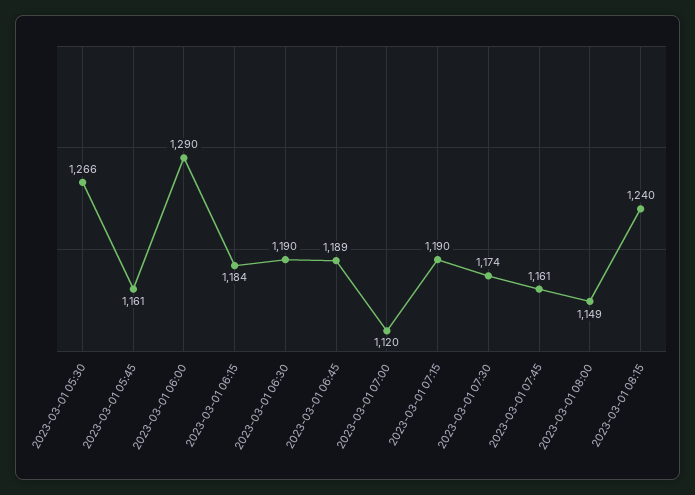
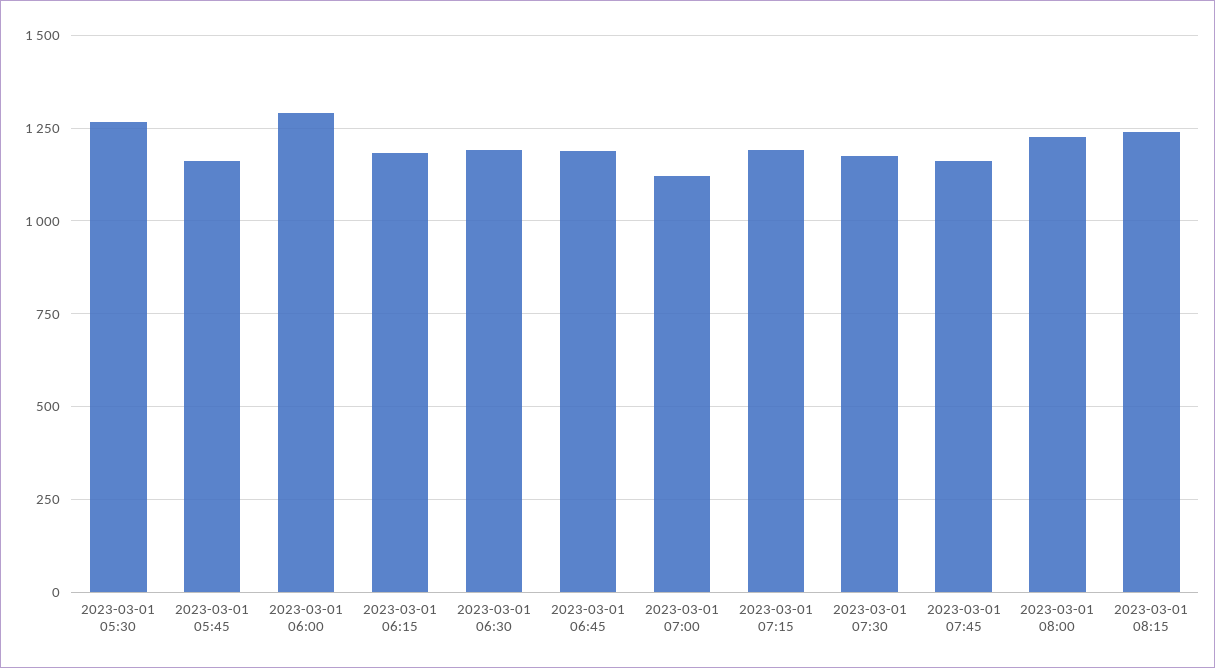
2023-03-01 08:00: 1149 -> 1225

